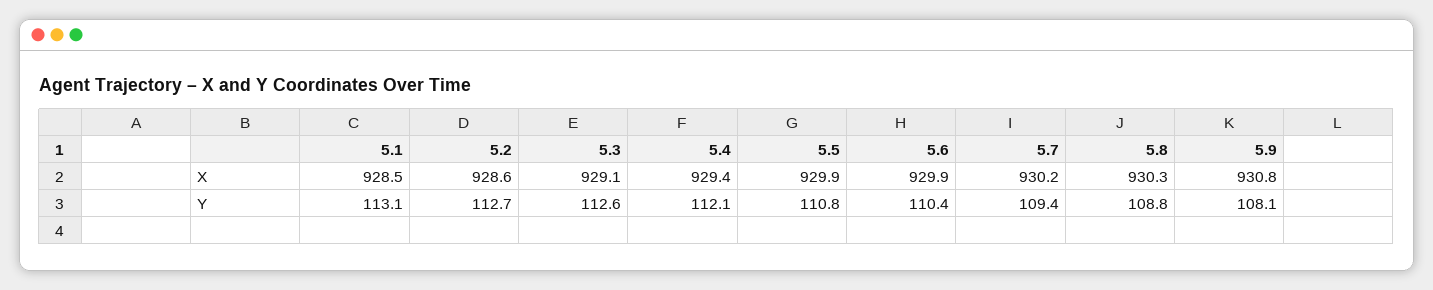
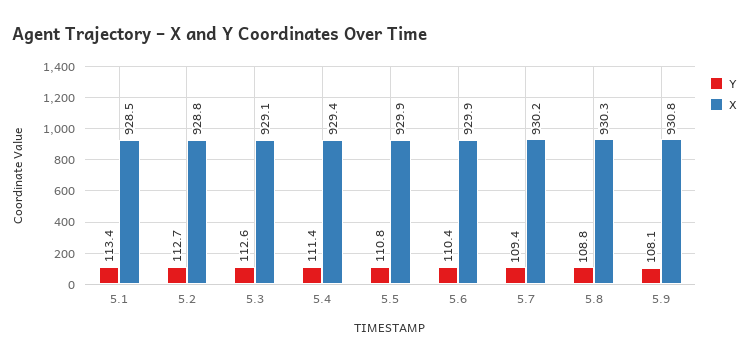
X, 5.2: 928.6 -> 928.8
Y, 5.1: 113.1 -> 113.4
Y, 5.4: 112.1 -> 111.4

